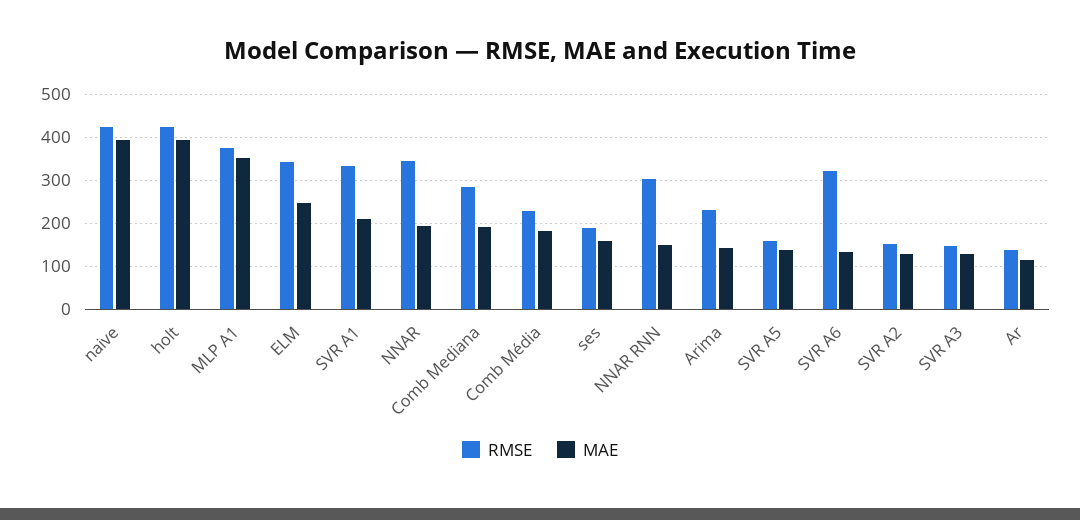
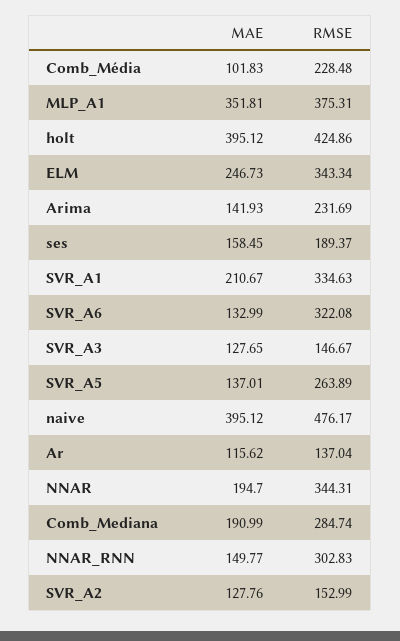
RMSE, naive: 420 -> 476.17
MAE, Comb Média: 180 -> 101.83
RMSE, SVR A5: 160 -> 263.89

